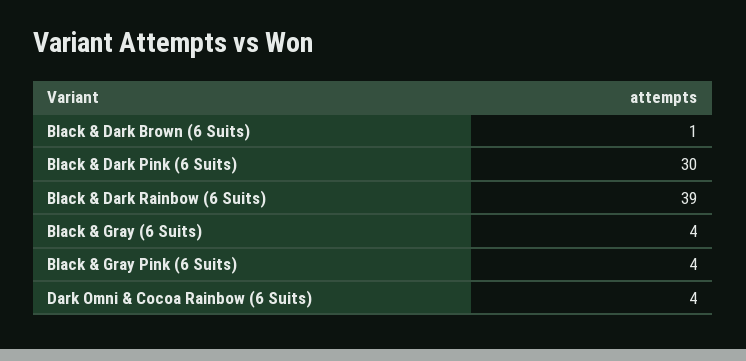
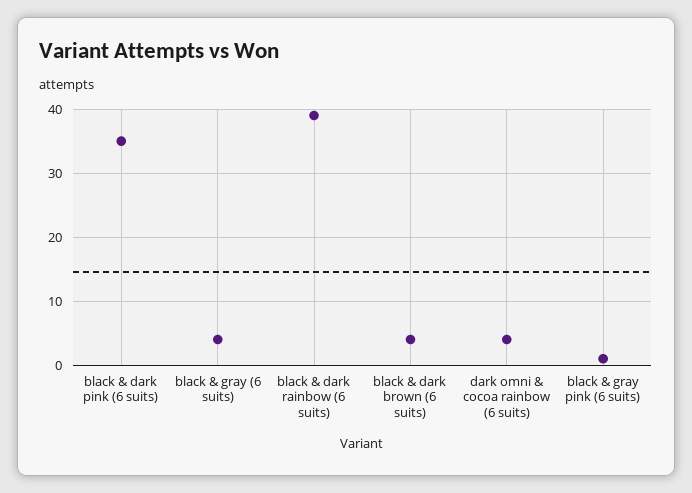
Black & Dark Brown (6 Suits): 1 -> 4
Black & Dark Pink (6 Suits): 30 -> 35
Black & Gray Pink (6 Suits): 4 -> 1

